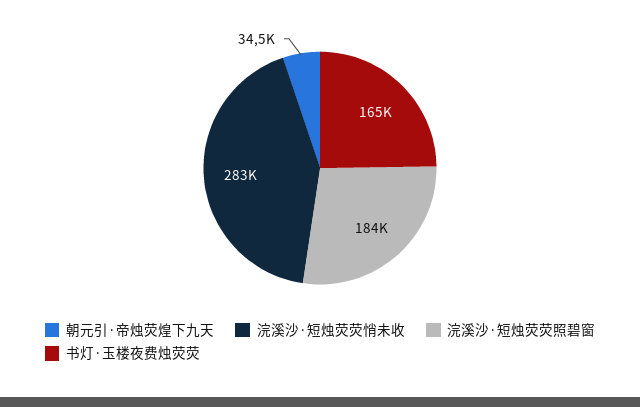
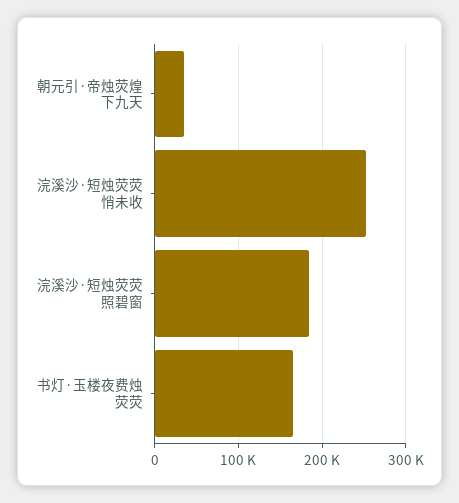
浣溪沙·短烛荧荧悄未收: 283000 -> 250000

